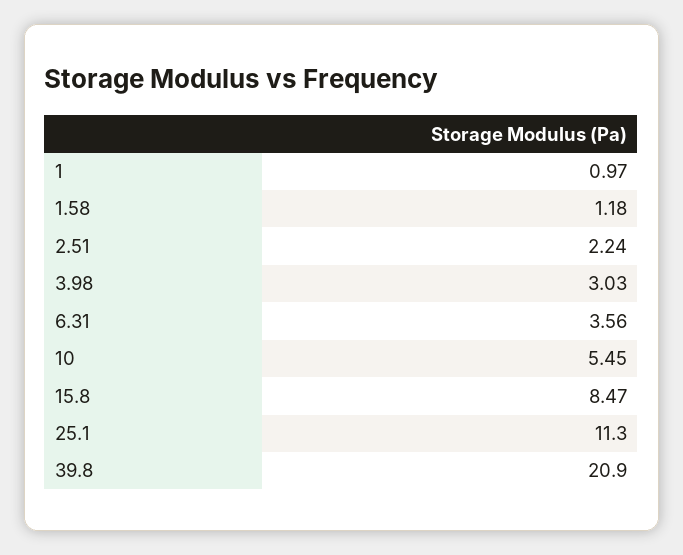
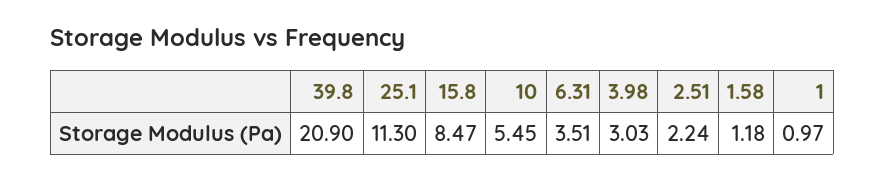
6.31: 3.56 -> 3.51

